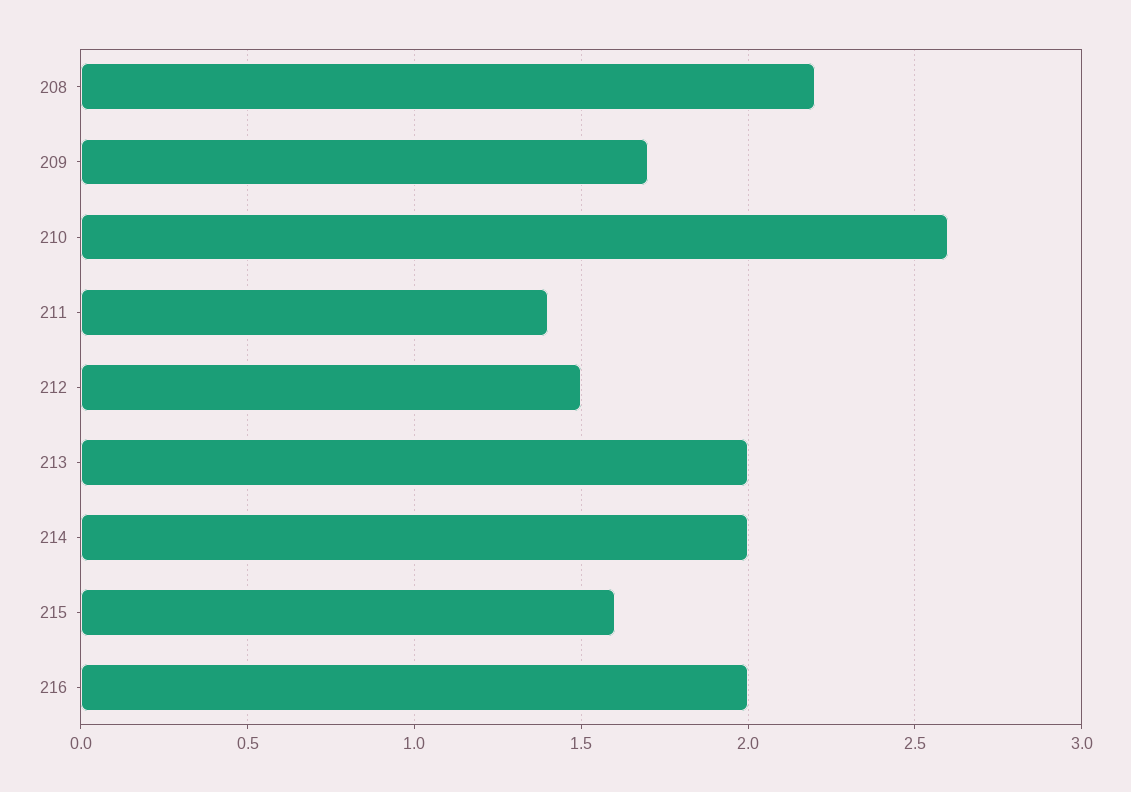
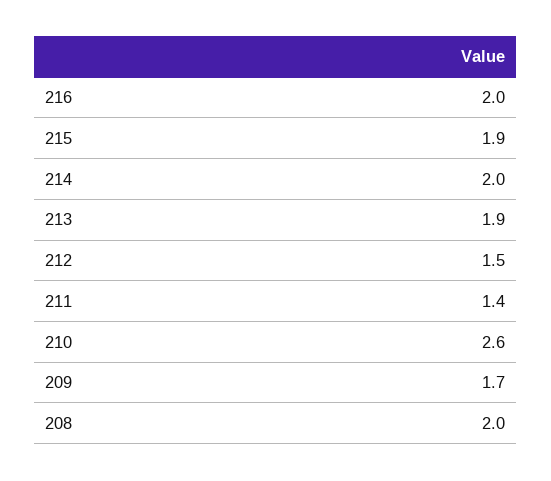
208: 2.2 -> 2
213: 2 -> 1.9
215: 1.6 -> 1.9

